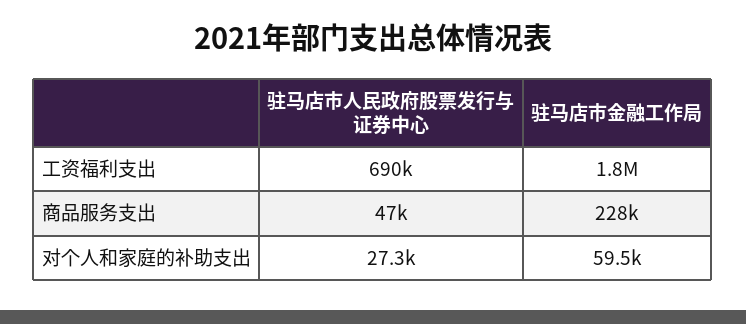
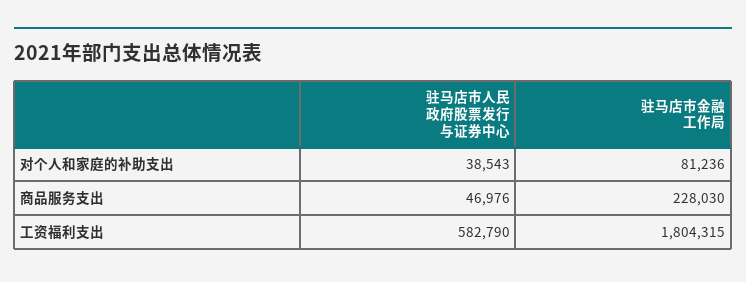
驻马店市人民政府股票发行与证券中心, 工资福利支出: 690000 -> 582790
驻马店市人民政府股票发行与证券中心, 对个人和家庭的补助支出: 27300 -> 38543
驻马店市金融工作局, 对个人和家庭的补助支出: 59500 -> 81236

